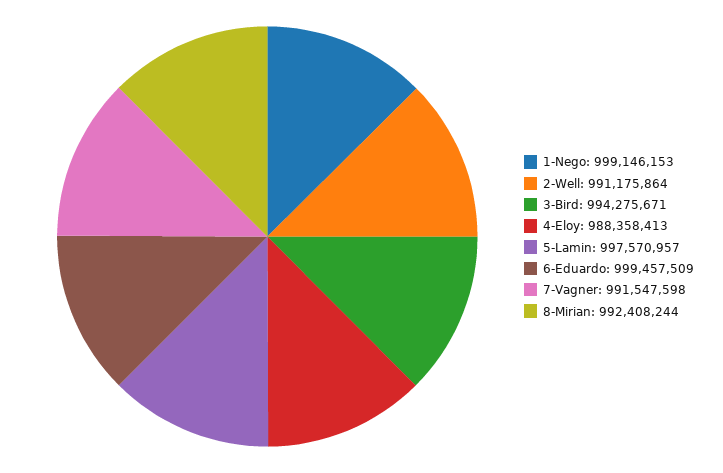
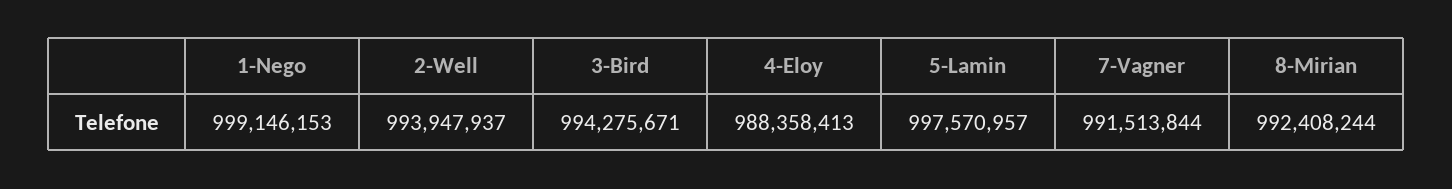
2-Well: 991175864 -> 993947937
6-Eduardo: 999457509 -> none
7-Vagner: 991547598 -> 991513844

